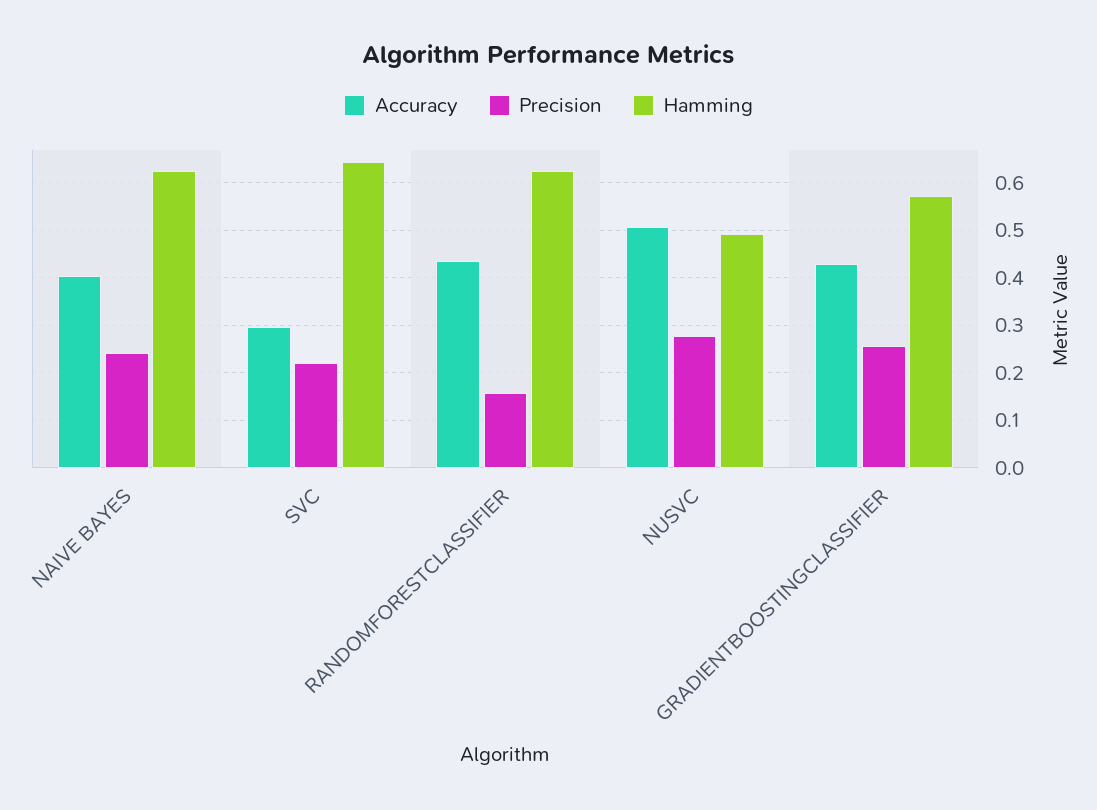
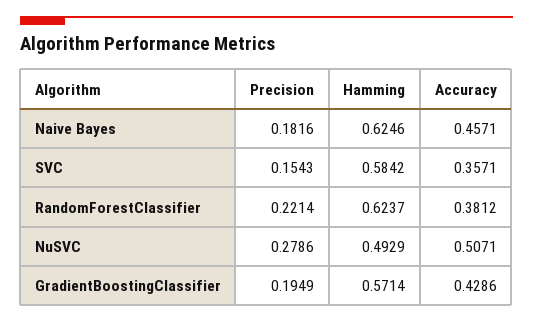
Accuracy, NAIVE BAYES: 0.4 -> 0.4571
Precision, NAIVE BAYES: 0.24 -> 0.1816
Accuracy, SVC: 0.3 -> 0.3571
Precision, SVC: 0.22 -> 0.1543
Hamming, SVC: 0.64 -> 0.5842
Accuracy, RANDOMFORESTCLASSIFIER: 0.44 -> 0.3812
Precision, RANDOMFORESTCLASSIFIER: 0.16 -> 0.2214
Precision, GRADIENTBOOSTINGCLASSIFIER: 0.26 -> 0.1949

